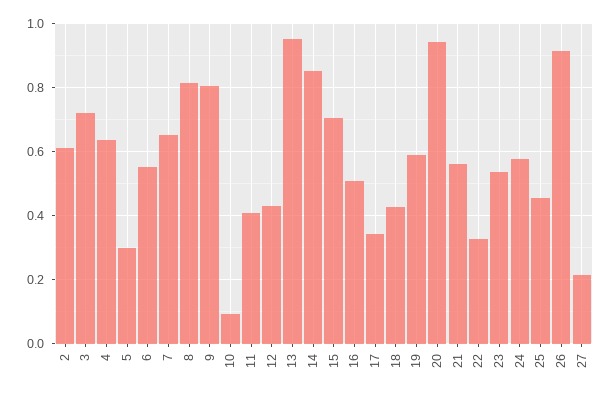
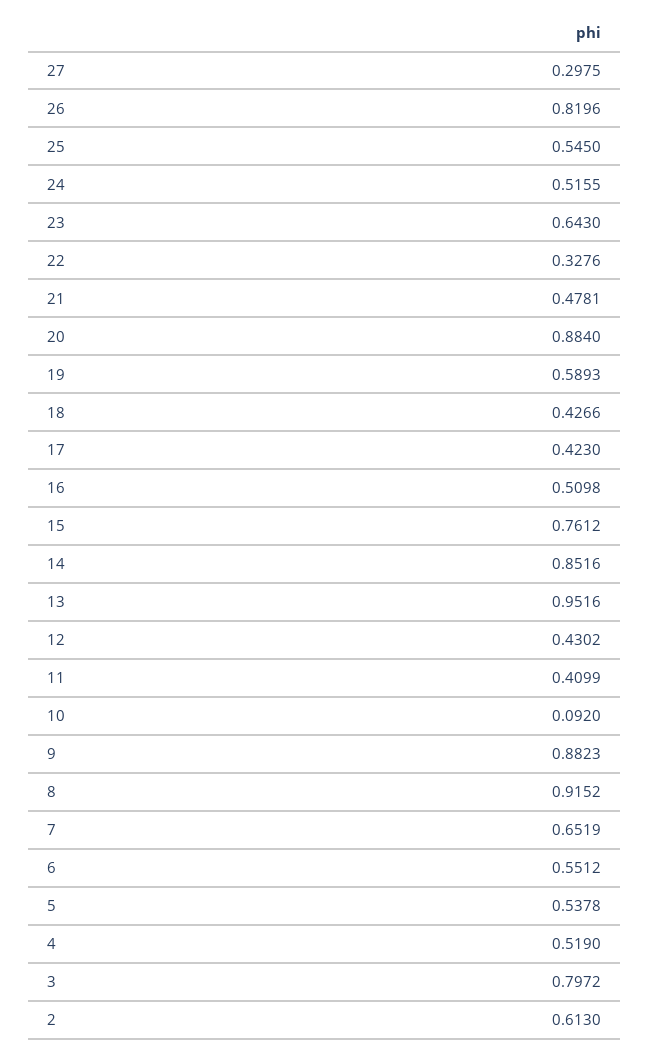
3: 0.72 -> 0.7972
4: 0.64 -> 0.519
5: 0.3 -> 0.5378
8: 0.82 -> 0.9152
9: 0.8 -> 0.8823
15: 0.7 -> 0.7612
17: 0.34 -> 0.423
20: 0.94 -> 0.884
21: 0.56 -> 0.4781
23: 0.54 -> 0.643
24: 0.58 -> 0.5155
25: 0.46 -> 0.545
26: 0.92 -> 0.8196
27: 0.22 -> 0.2975

